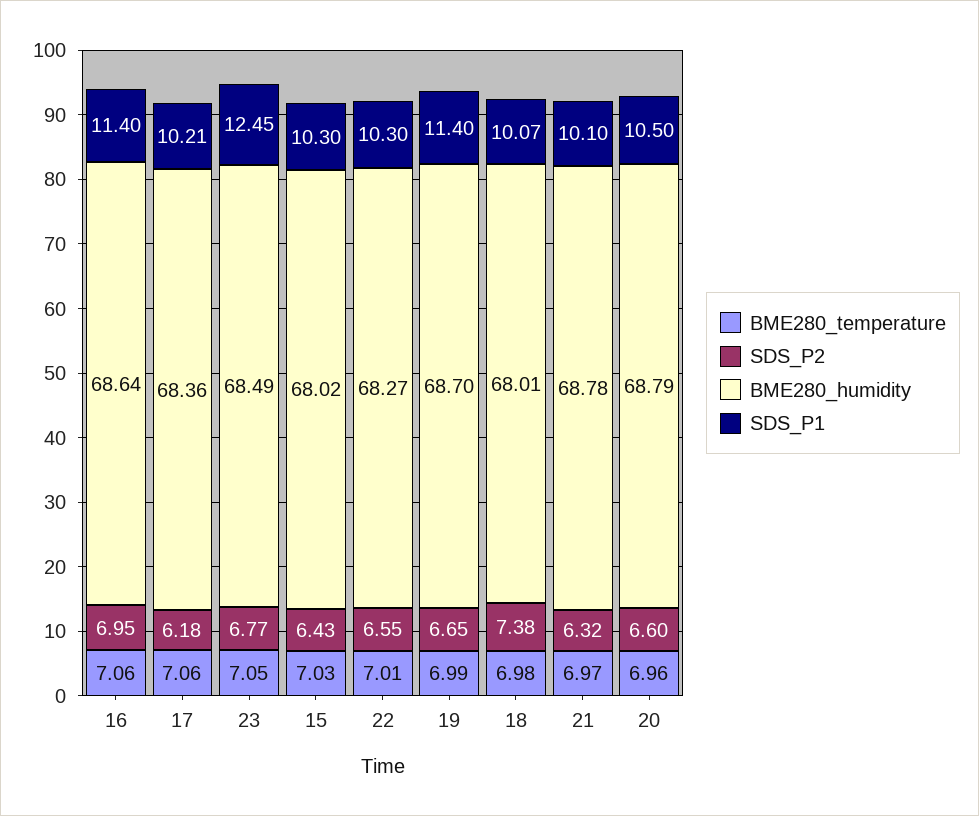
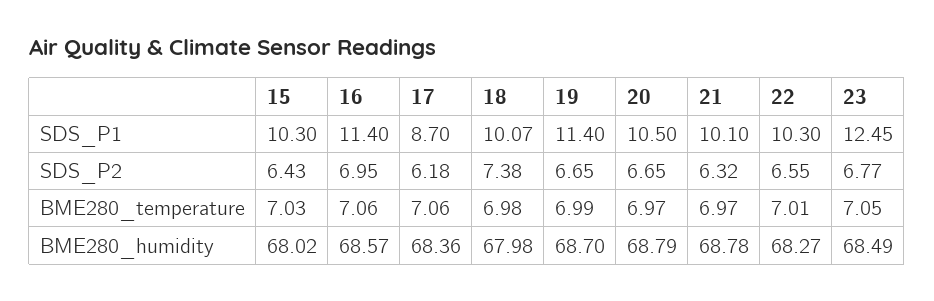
BME280_humidity, 16: 68.64 -> 68.57
SDS_P1, 17: 10.21 -> 8.7
BME280_humidity, 18: 68.01 -> 67.98
BME280_temperature, 20: 6.96 -> 6.97
SDS_P2, 20: 6.6 -> 6.65

